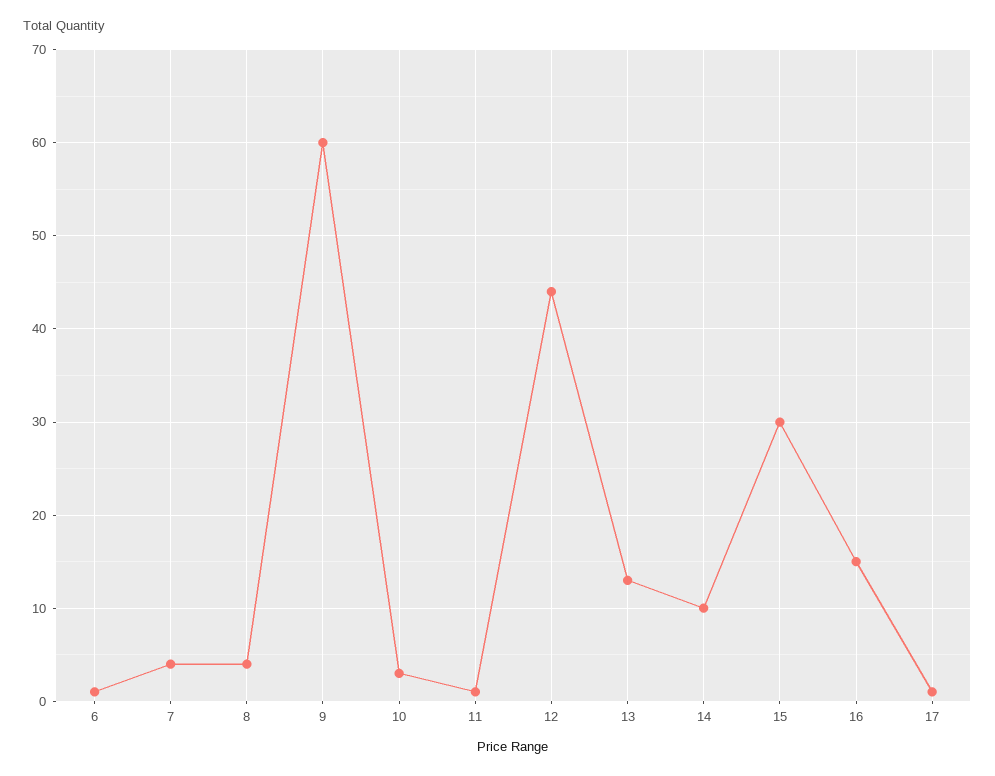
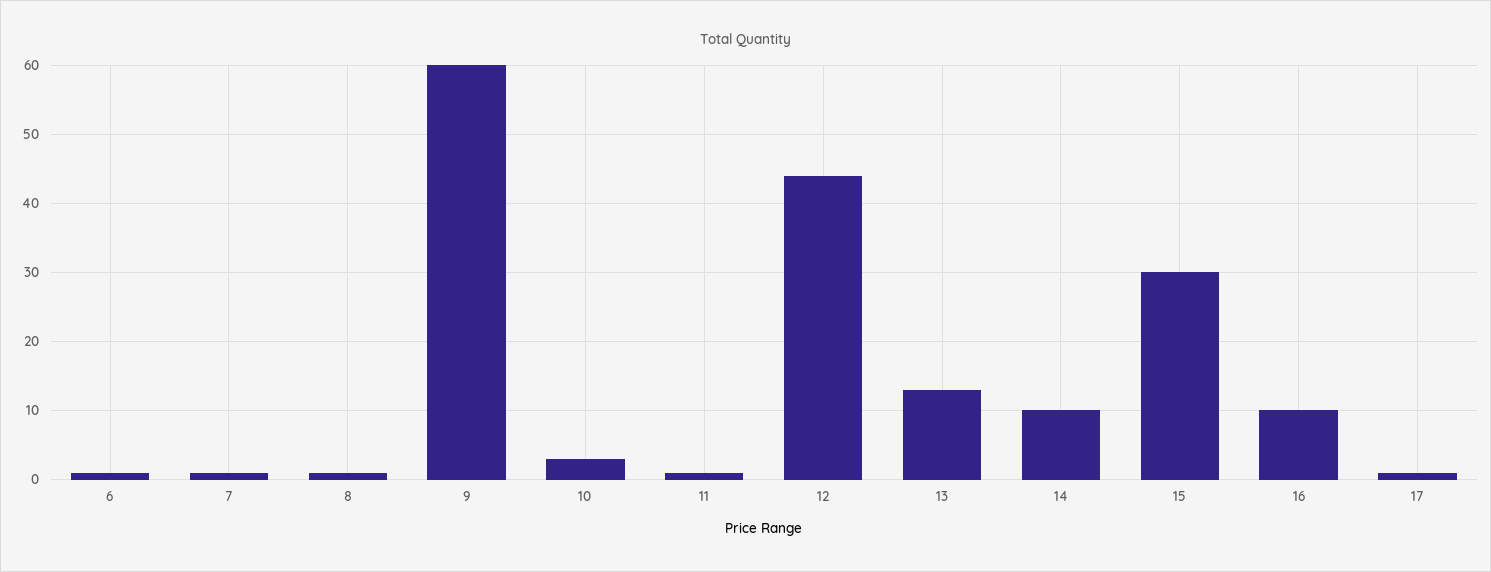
7: 4 -> 1
8: 4 -> 1
16: 15 -> 10

